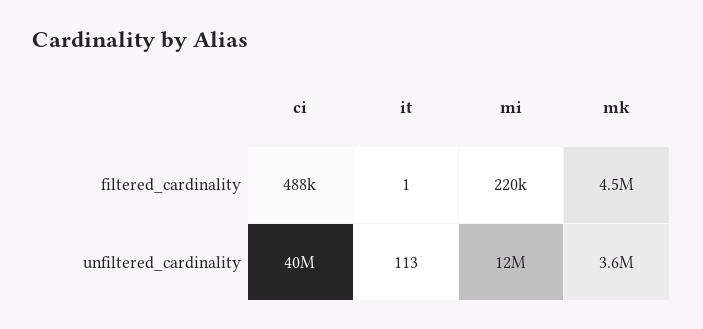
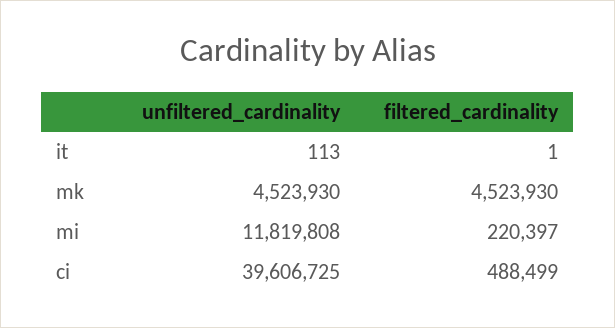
mk, unfiltered_cardinality: 3600000 -> 4523930

